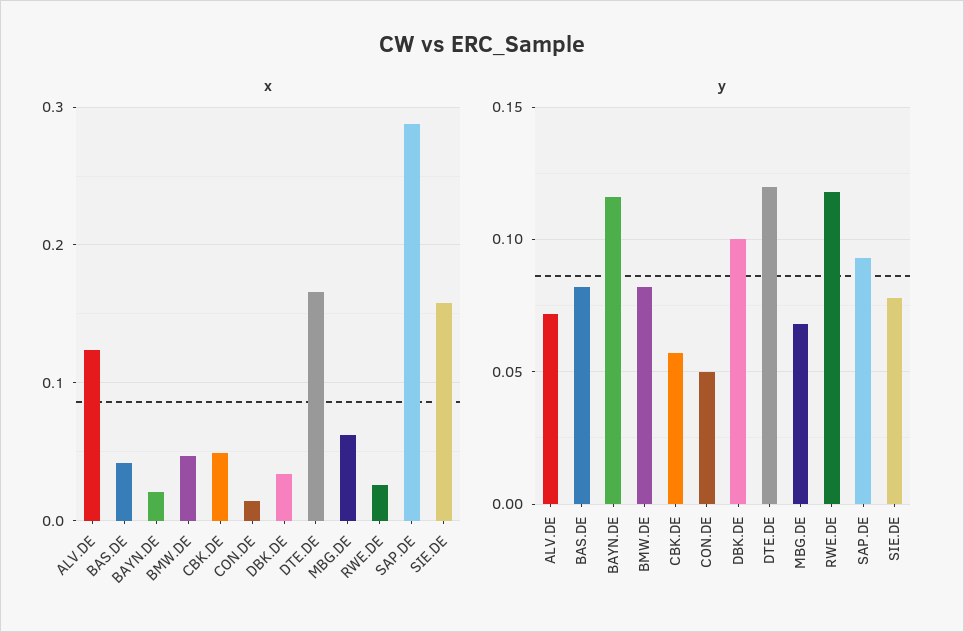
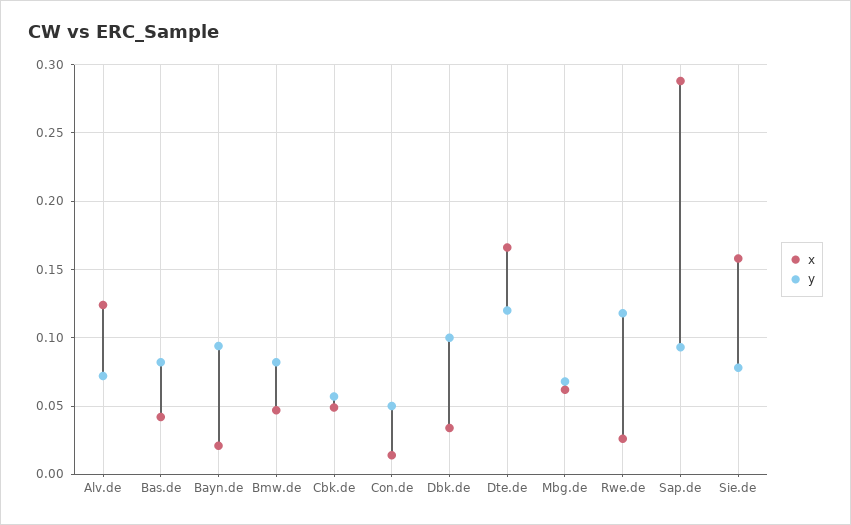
y, BAYN.DE: 0.115 -> 0.095

